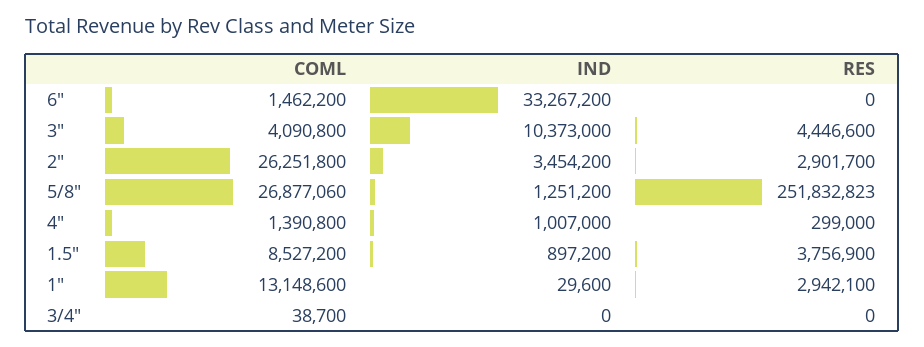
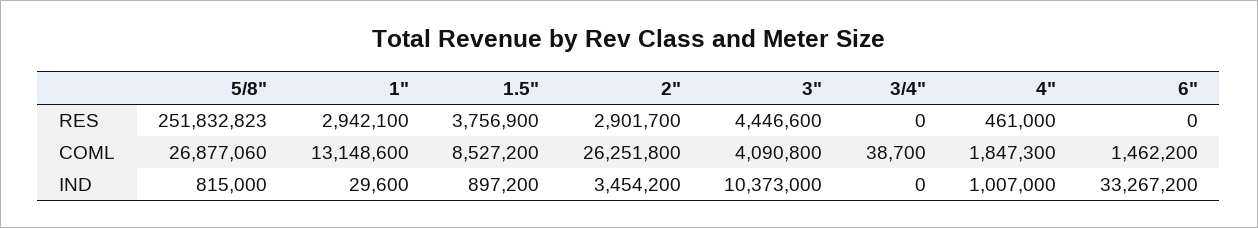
IND, 5/8": 1251200 -> 815000
COML, 4": 1390800 -> 1847300
RES, 4": 299000 -> 461000

